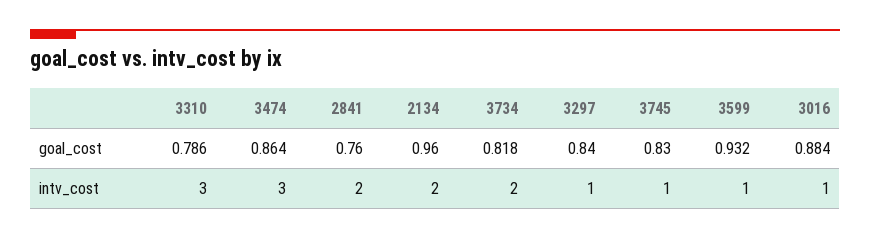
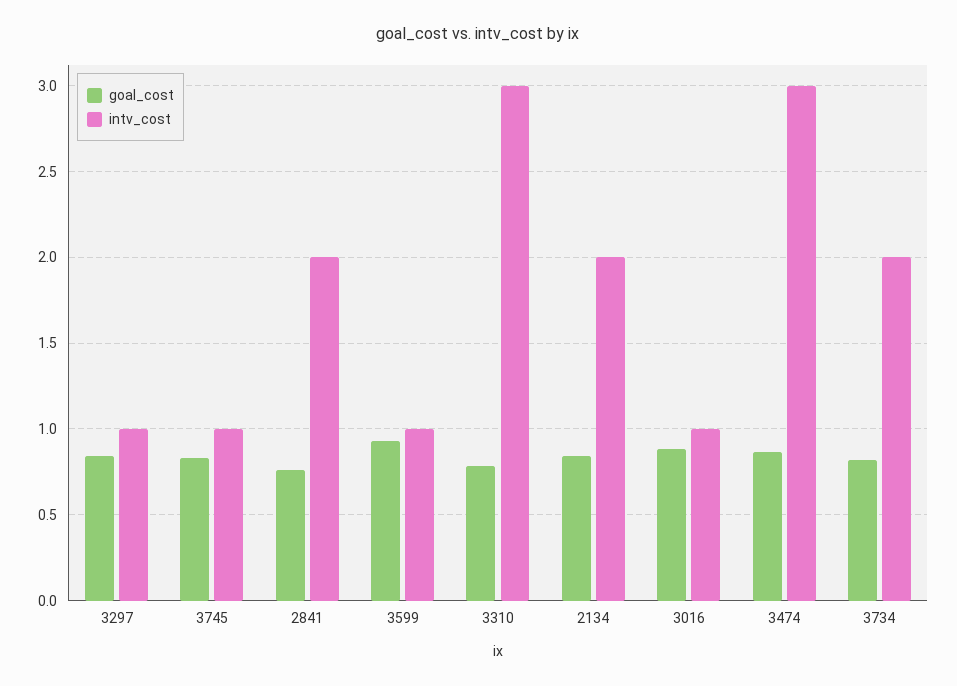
goal_cost, 2134: 0.96 -> 0.85

